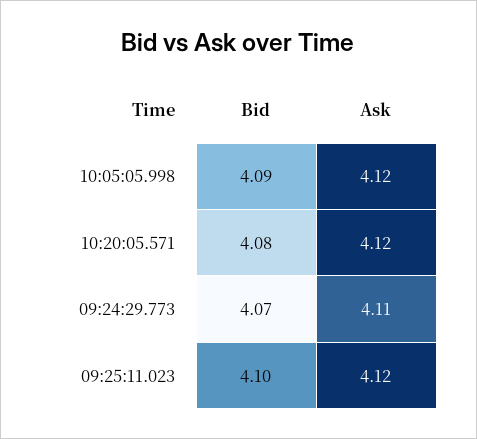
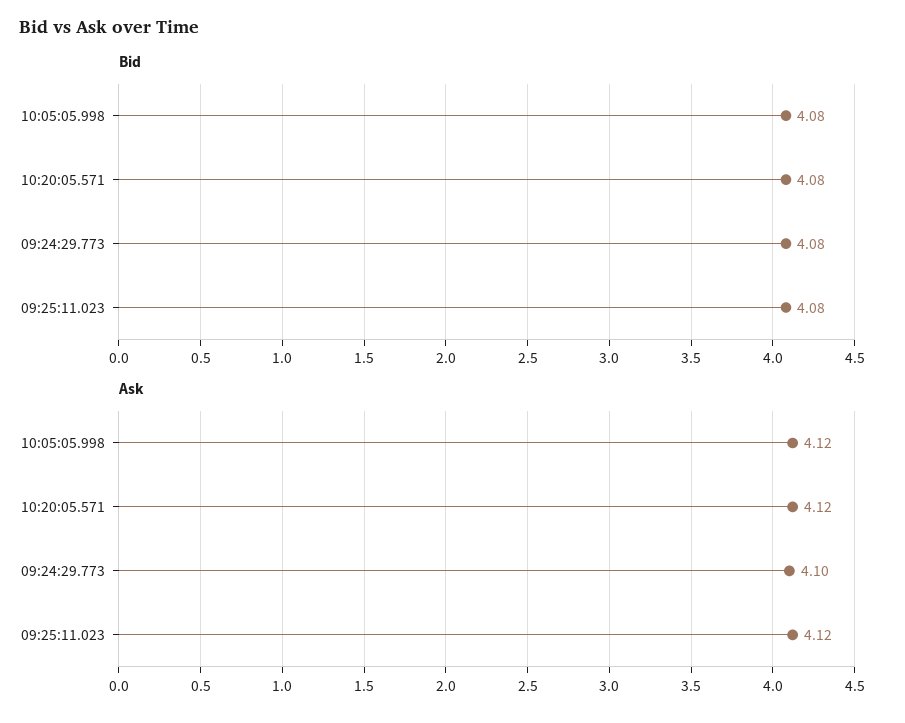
Bid, 10:05:05.998: 4.09 -> 4.08
Bid, 09:24:29.773: 4.07 -> 4.08
Ask, 09:24:29.773: 4.11 -> 4.1
Bid, 09:25:11.023: 4.1 -> 4.08

